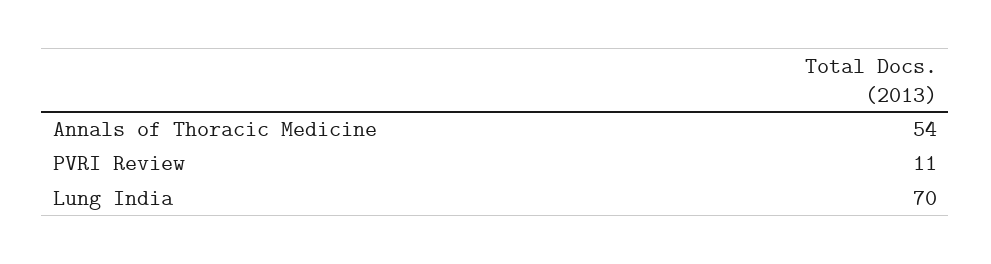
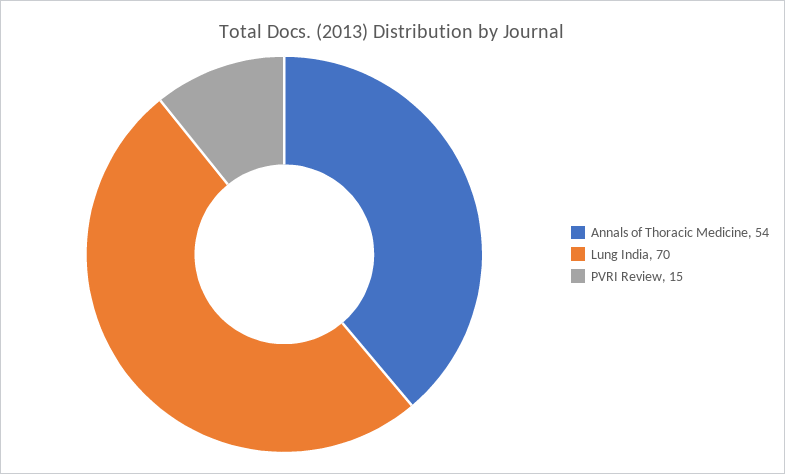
PVRI Review: 11 -> 15

